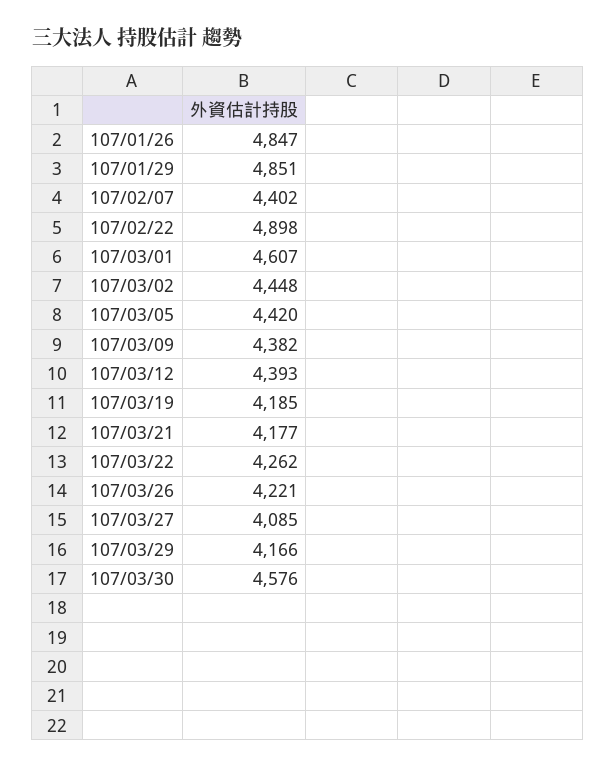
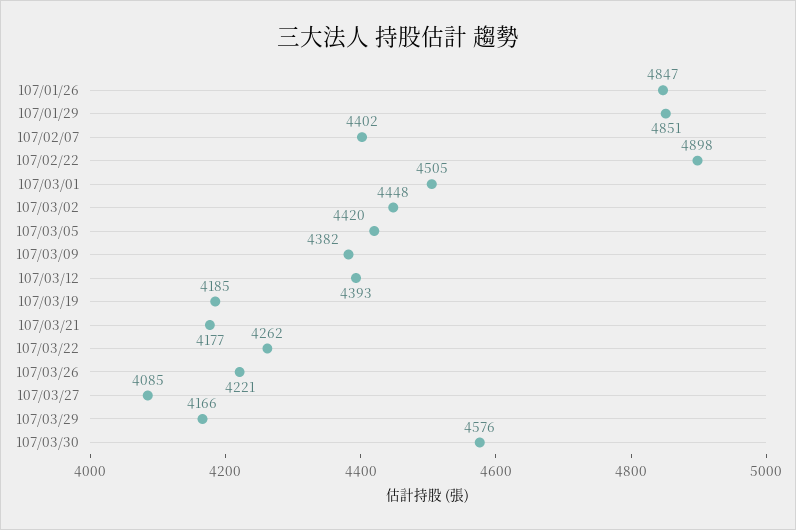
107/03/01: 4607 -> 4505

